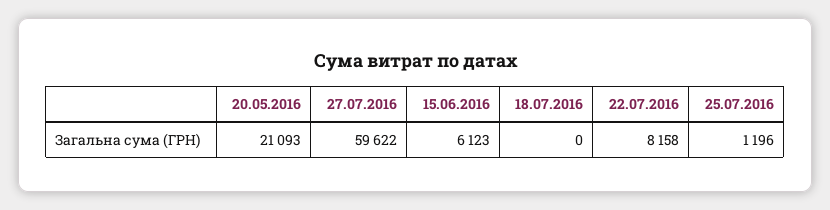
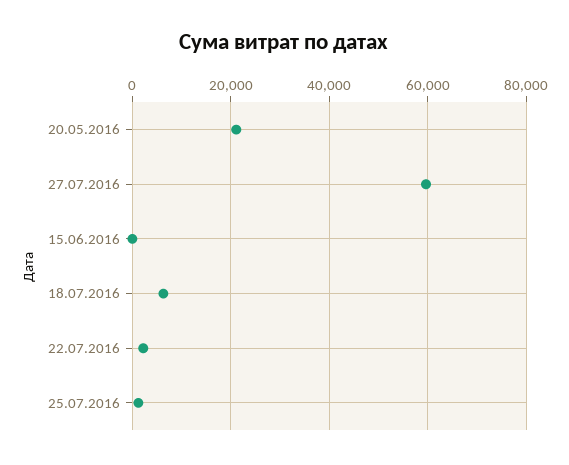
15.06.2016: 6123 -> 0
18.07.2016: 0 -> 6000
22.07.2016: 8158 -> 2000

